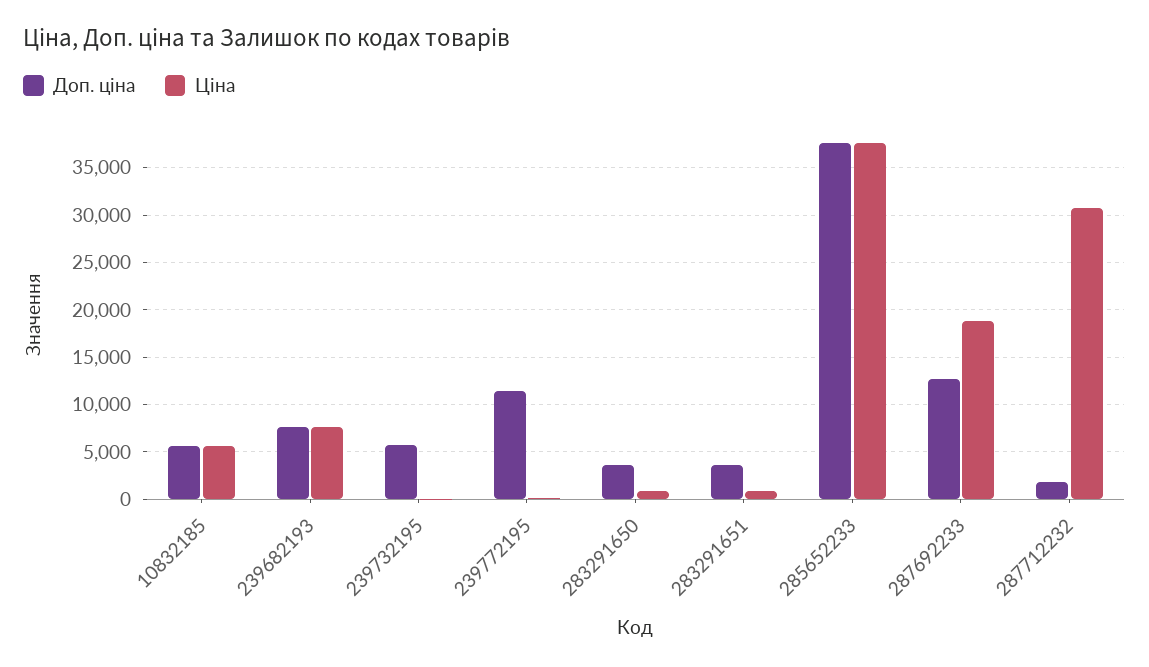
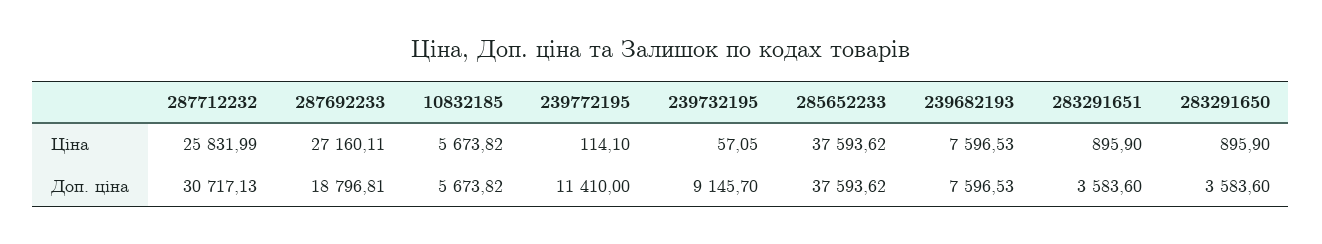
Доп. ціна, 239732195: 6000 -> 9145.7
Доп. ціна, 287692233: 13000 -> 18796.81
Ціна, 287692233: 19000 -> 27160.11
Доп. ціна, 287712232: 2000 -> 30717.13
Ціна, 287712232: 31000 -> 25831.99

